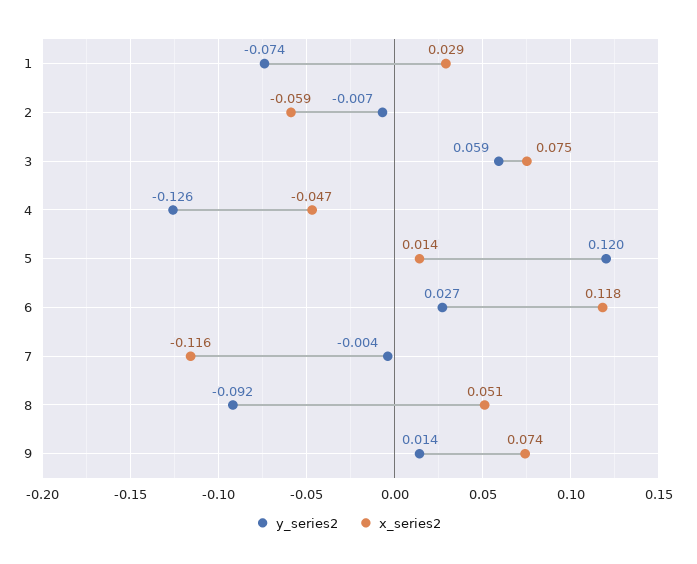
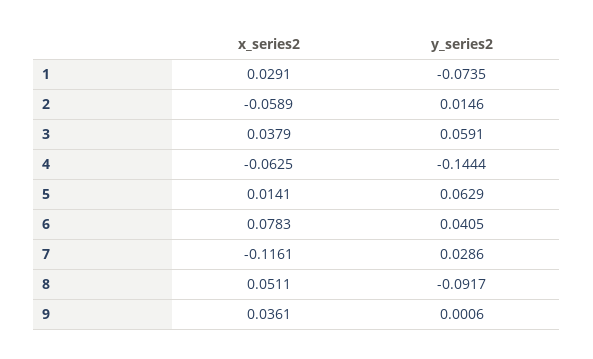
y_series2, 2: -0.007 -> 0.0146
x_series2, 3: 0.075 -> 0.0379
y_series2, 4: -0.126 -> -0.1444
x_series2, 4: -0.047 -> -0.0625
y_series2, 5: 0.12 -> 0.0629
y_series2, 6: 0.027 -> 0.0405
x_series2, 6: 0.118 -> 0.0783
y_series2, 7: -0.004 -> 0.0286
y_series2, 9: 0.014 -> 0.0006
x_series2, 9: 0.074 -> 0.0361

